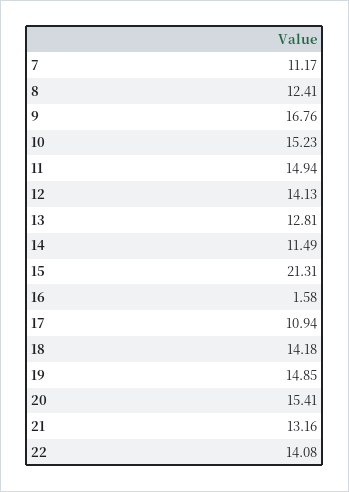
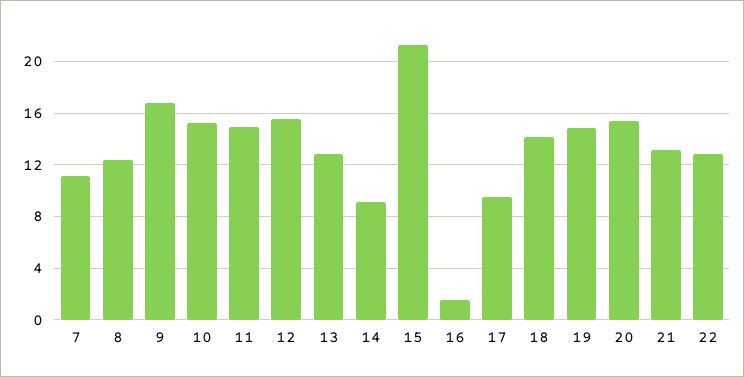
12: 14.13 -> 15.5
14: 11.49 -> 9
17: 10.94 -> 9.5
22: 14.08 -> 13

